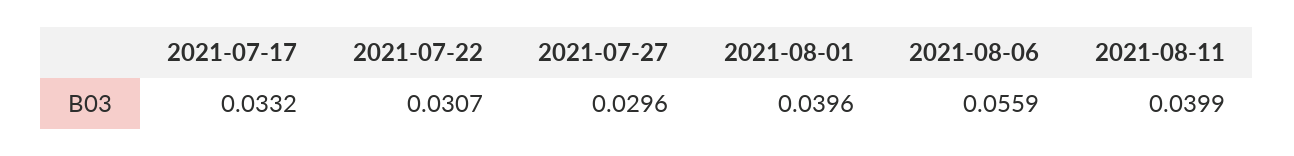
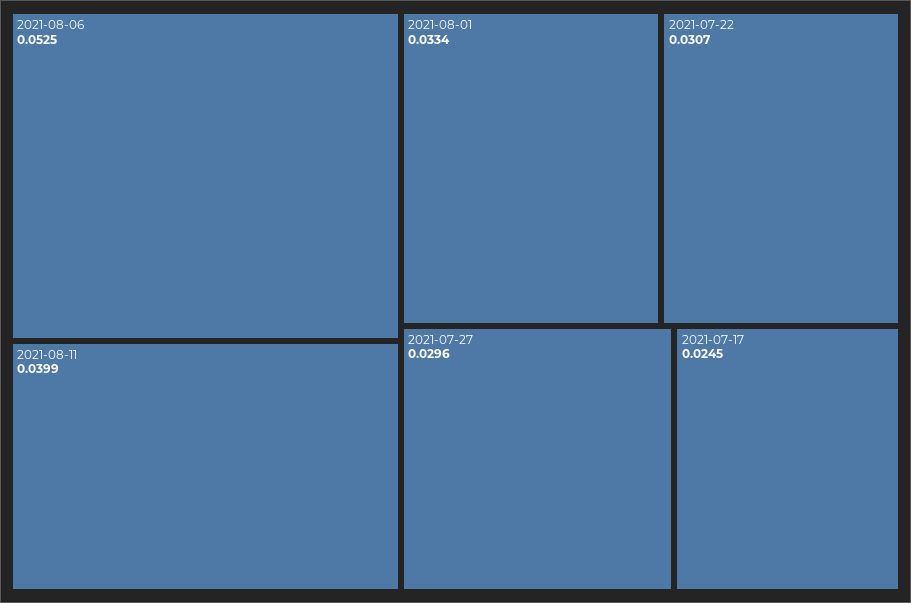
2021-07-17: 0.0332 -> 0.0245
2021-08-01: 0.0396 -> 0.0334
2021-08-06: 0.0559 -> 0.0525

